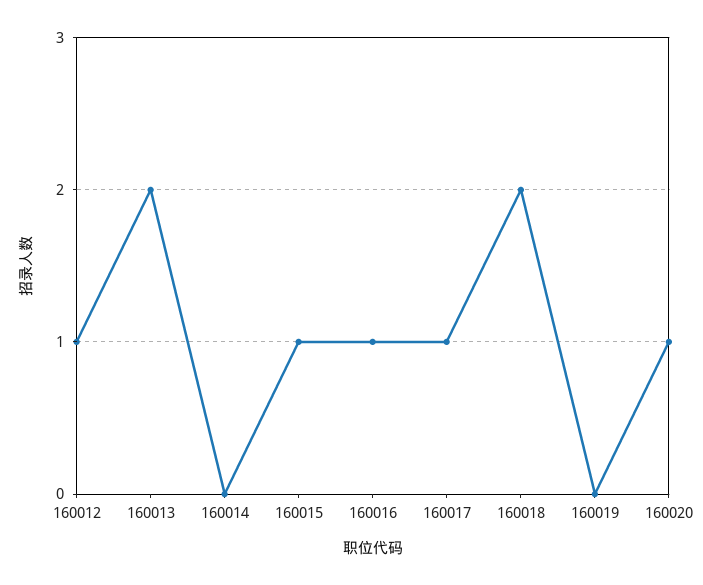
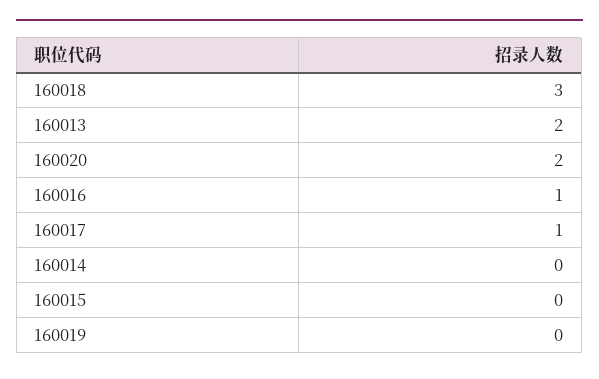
160012: 1 -> none
160015: 1 -> 0
160018: 2 -> 3
160020: 1 -> 2

